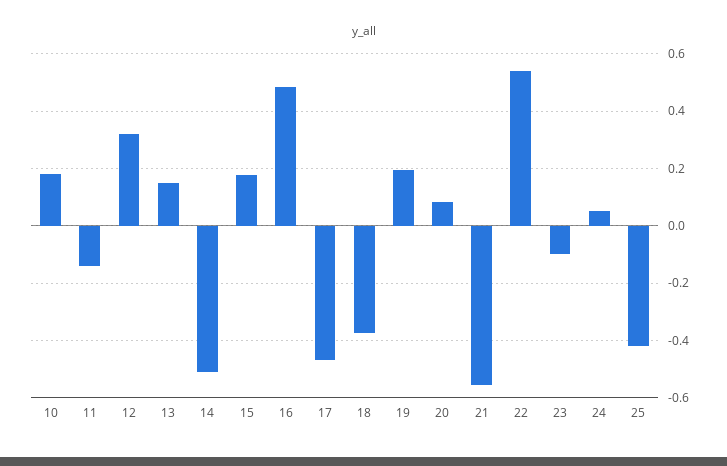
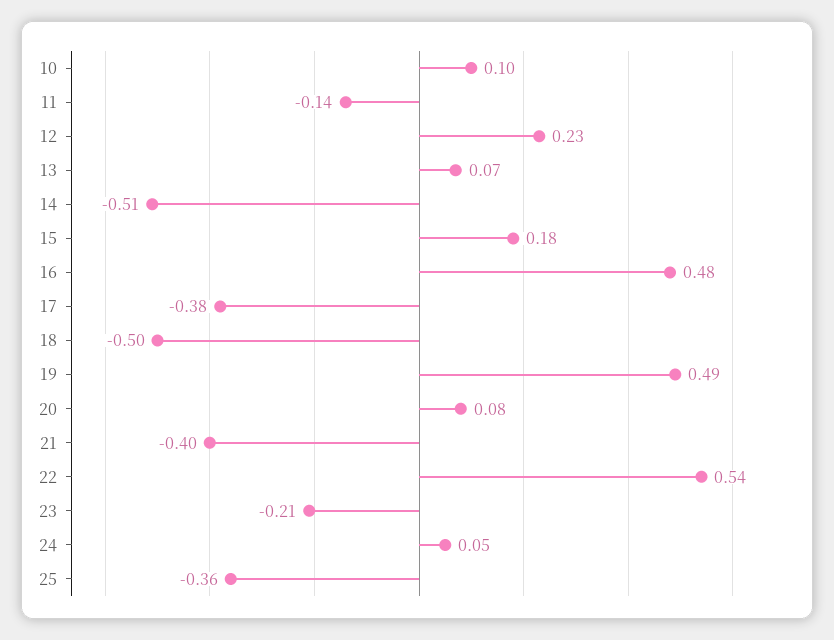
10: 0.175 -> 0.1
12: 0.325 -> 0.23
13: 0.15 -> 0.07
17: -0.475 -> -0.38
18: -0.375 -> -0.5
19: 0.2 -> 0.49
21: -0.55 -> -0.4
23: -0.1 -> -0.21
25: -0.425 -> -0.36

